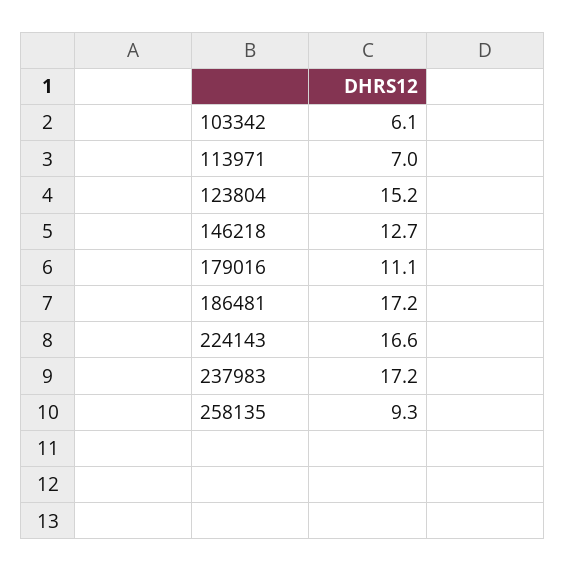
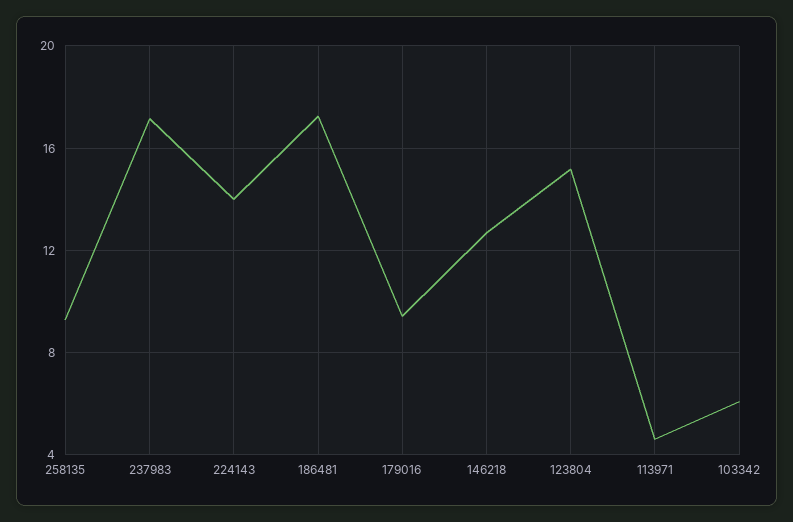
113971: 7 -> 4.5
179016: 11.1 -> 9.5
224143: 16.6 -> 14

